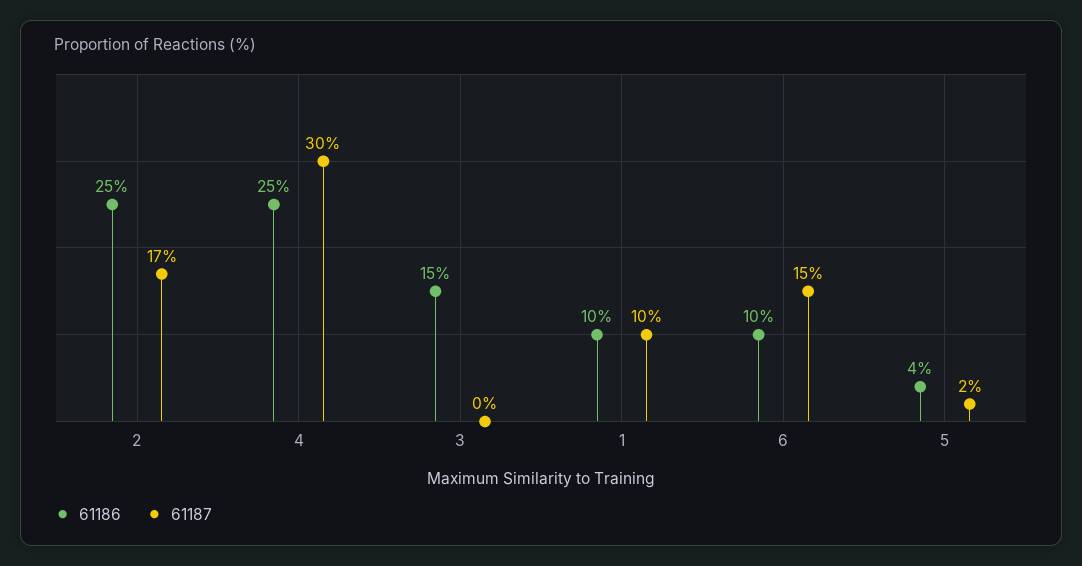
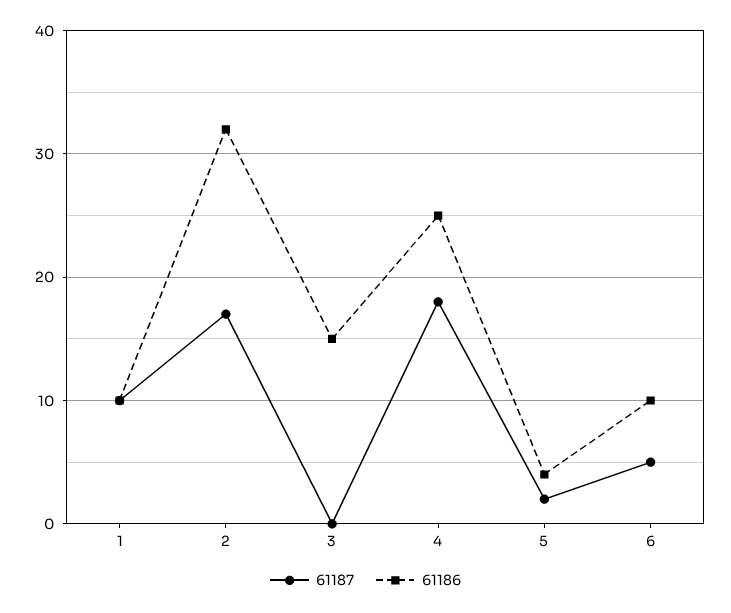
61186, 2: 25 -> 32
61187, 4: 30 -> 18
61187, 6: 15 -> 5

